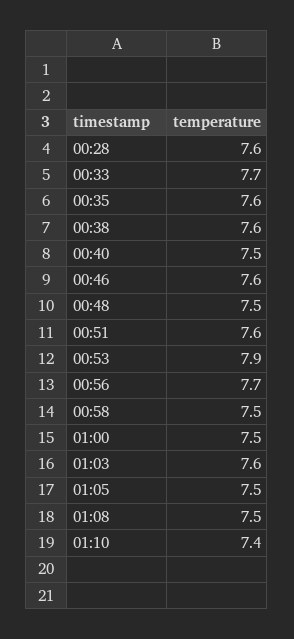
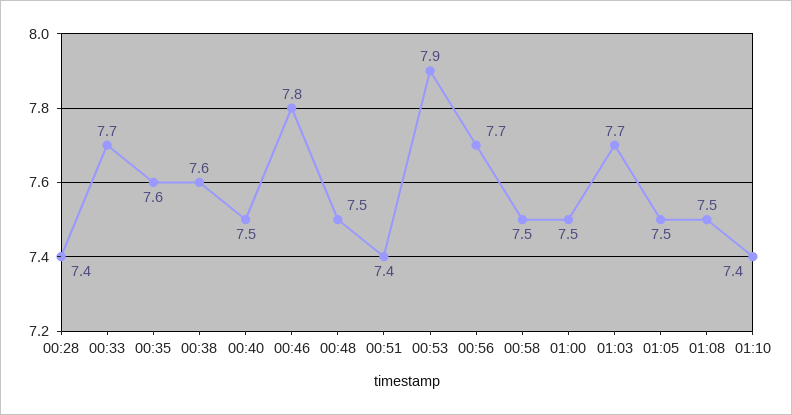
00:28: 7.6 -> 7.4
00:46: 7.6 -> 7.8
00:51: 7.6 -> 7.4
01:03: 7.6 -> 7.7

